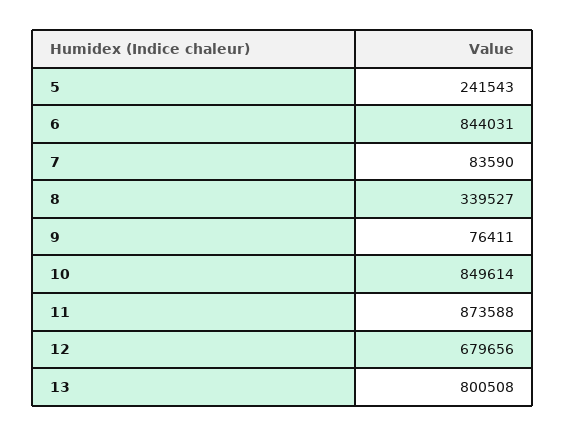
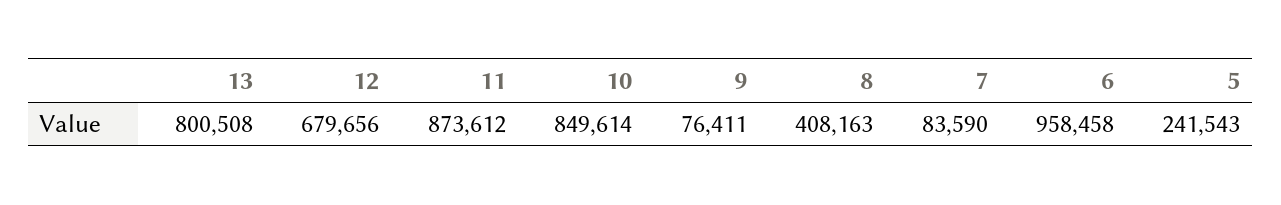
6: 844031 -> 958458
8: 339527 -> 408163
11: 873588 -> 873612

